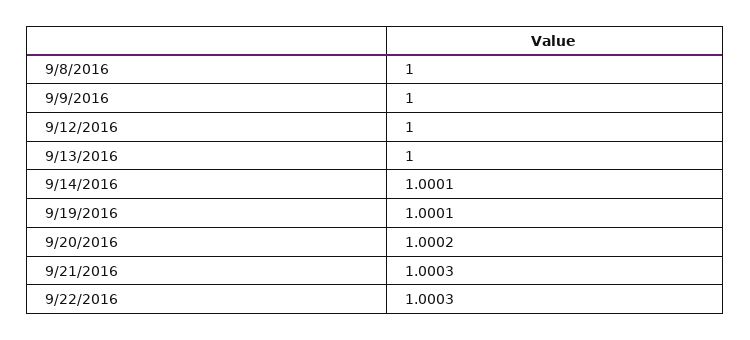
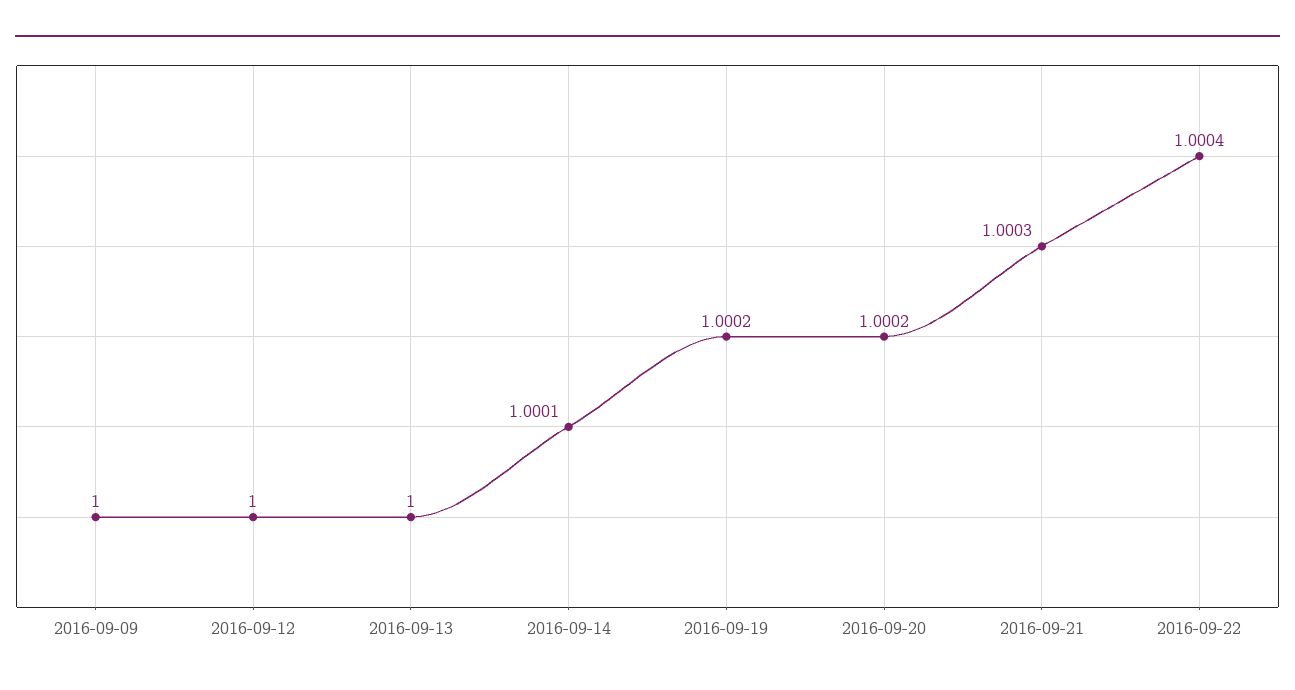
9/8/2016: 1 -> none
9/19/2016: 1.0001 -> 1.0002
9/22/2016: 1.0003 -> 1.0004

